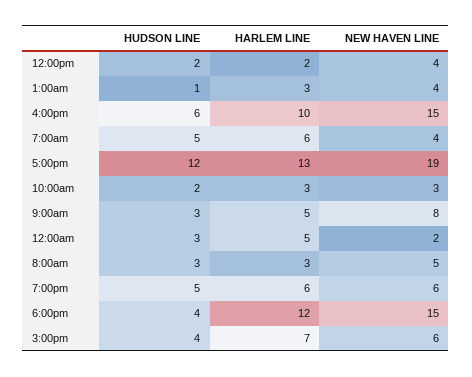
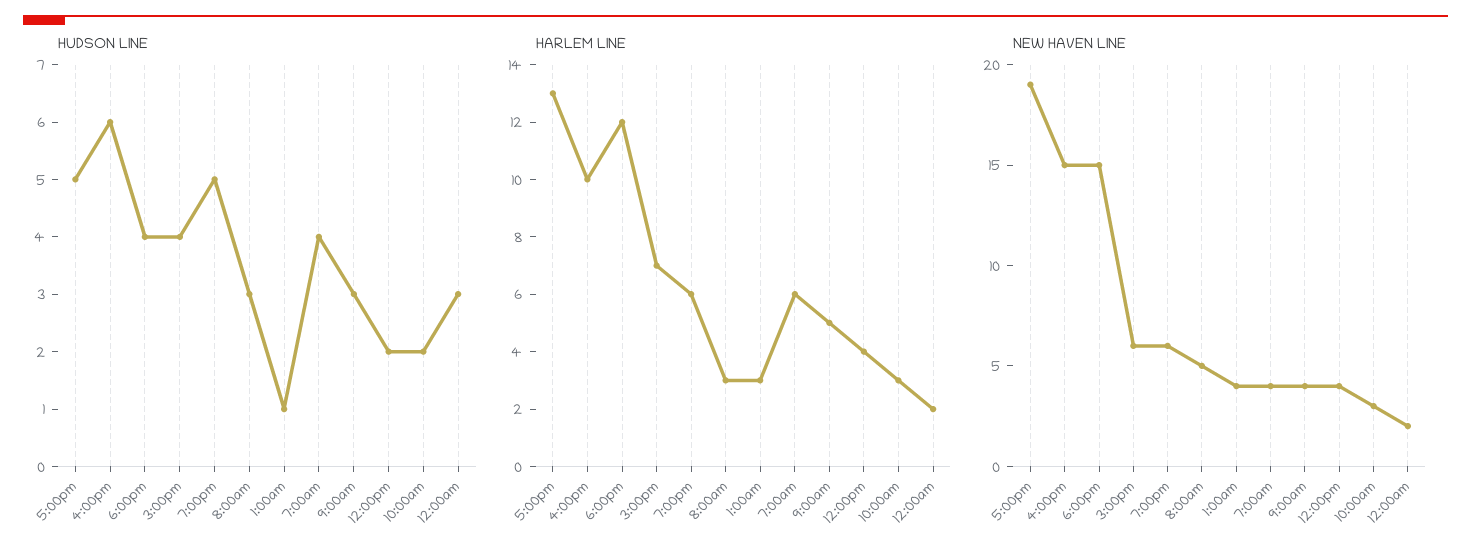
HARLEM LINE, 12:00pm: 2 -> 4
HUDSON LINE, 7:00am: 5 -> 4
HUDSON LINE, 5:00pm: 12 -> 5
NEW HAVEN LINE, 9:00am: 8 -> 4
HARLEM LINE, 12:00am: 5 -> 2

